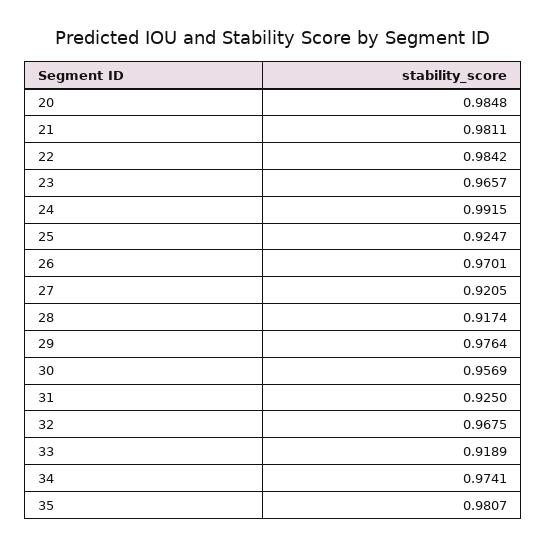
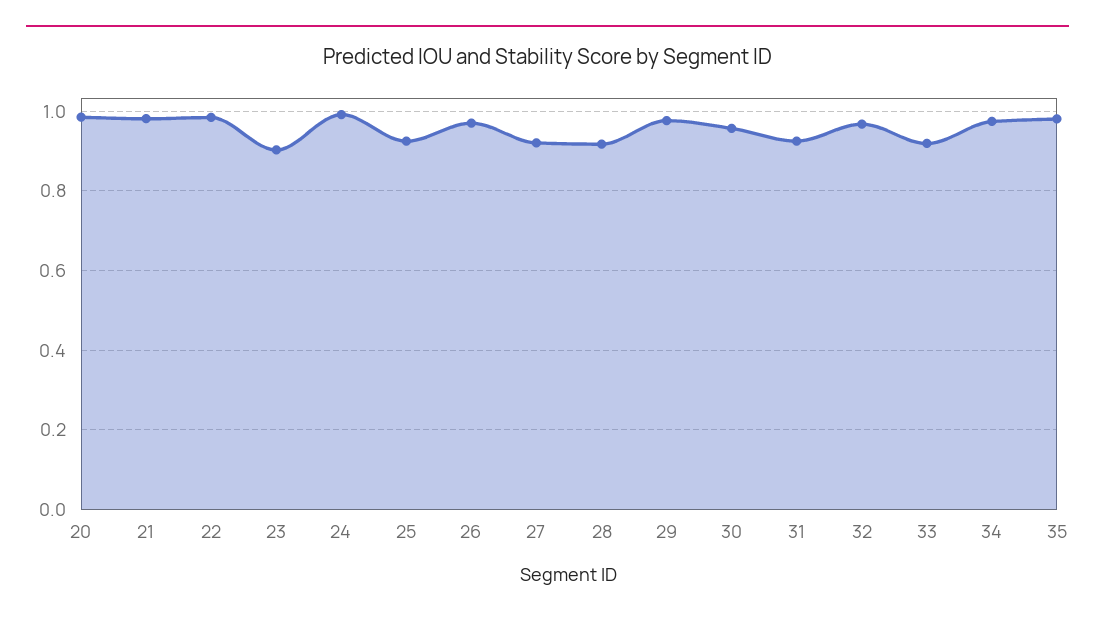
23: 0.9657 -> 0.9

